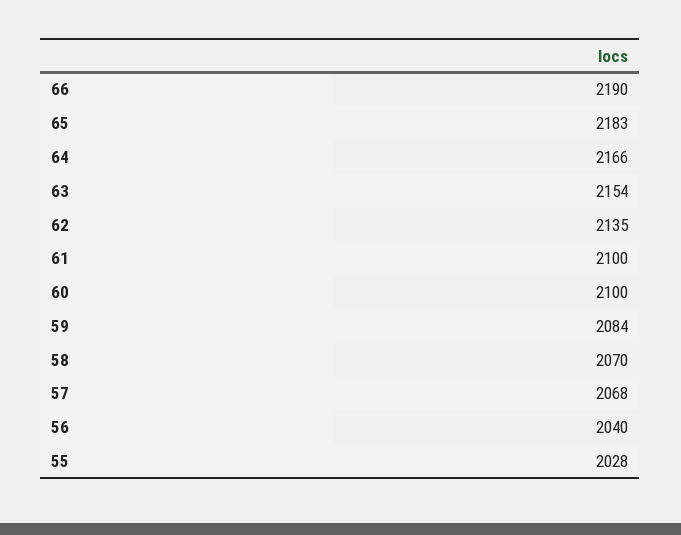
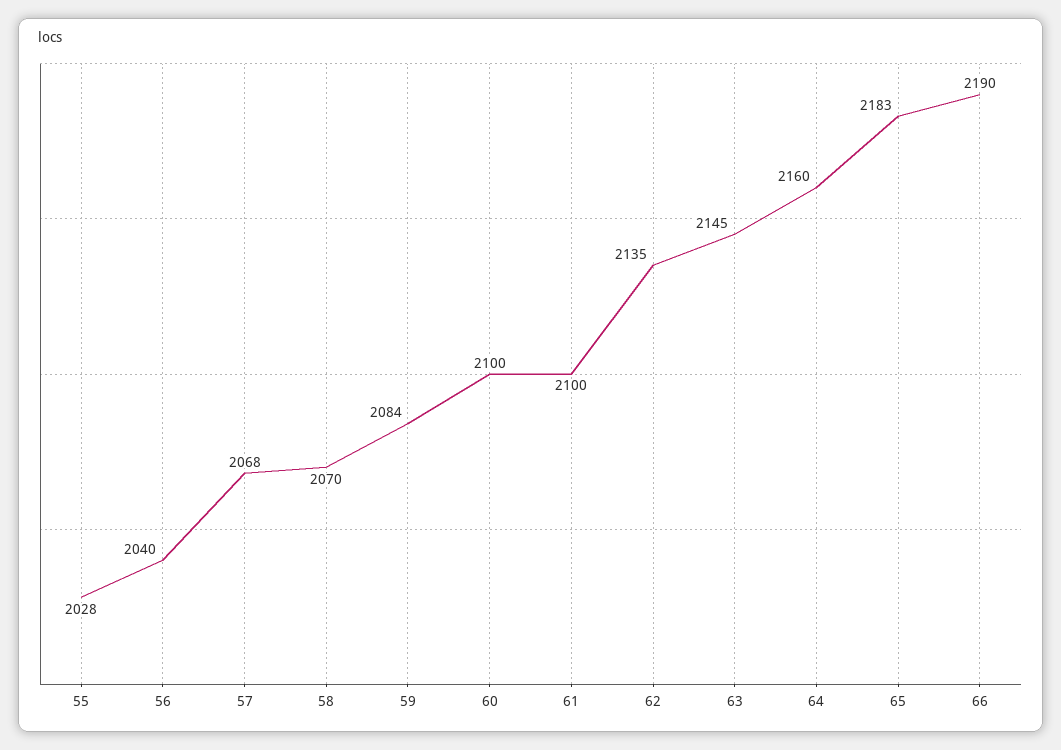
64: 2166 -> 2160
63: 2154 -> 2145

